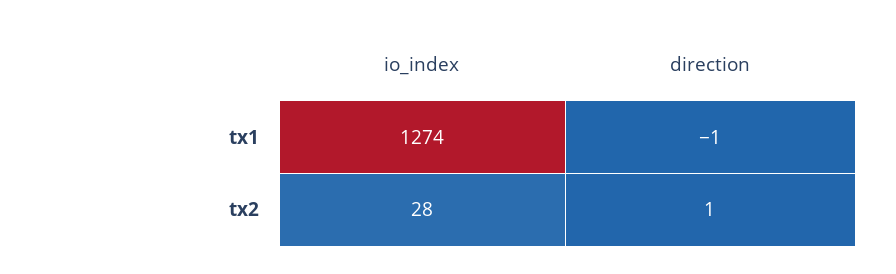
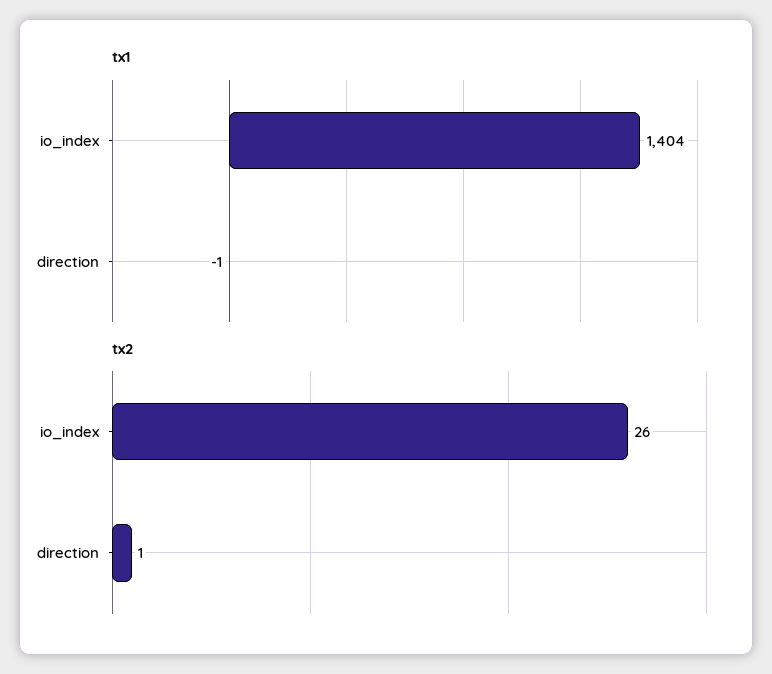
tx1, io_index: 1274 -> 1404
tx2, io_index: 28 -> 26

